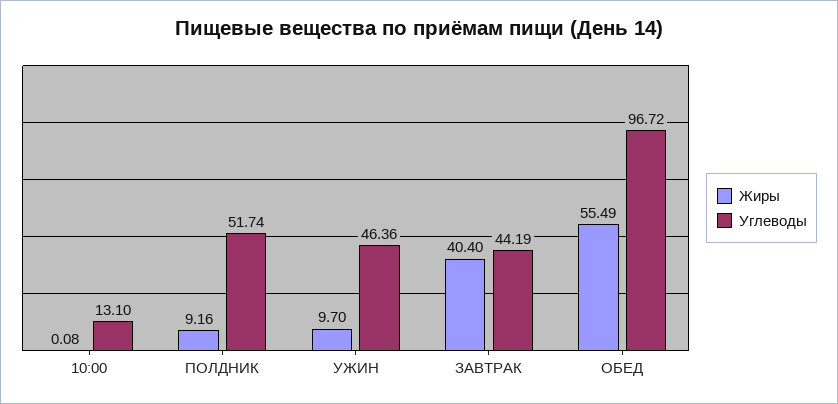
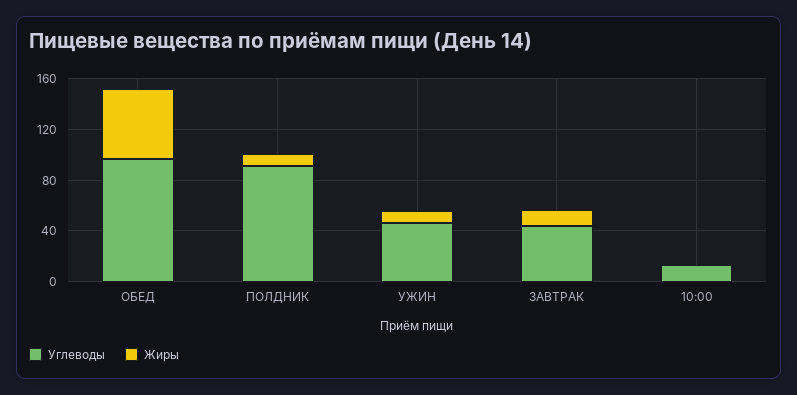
Углеводы, ПОЛДНИК: 51.74 -> 90
Жиры, ЗАВТРАК: 40.4 -> 10

